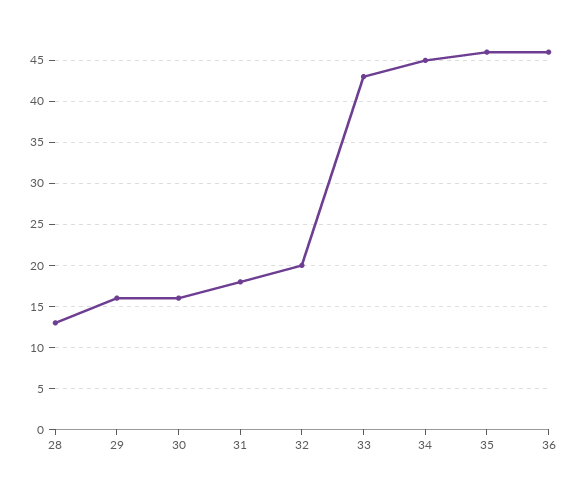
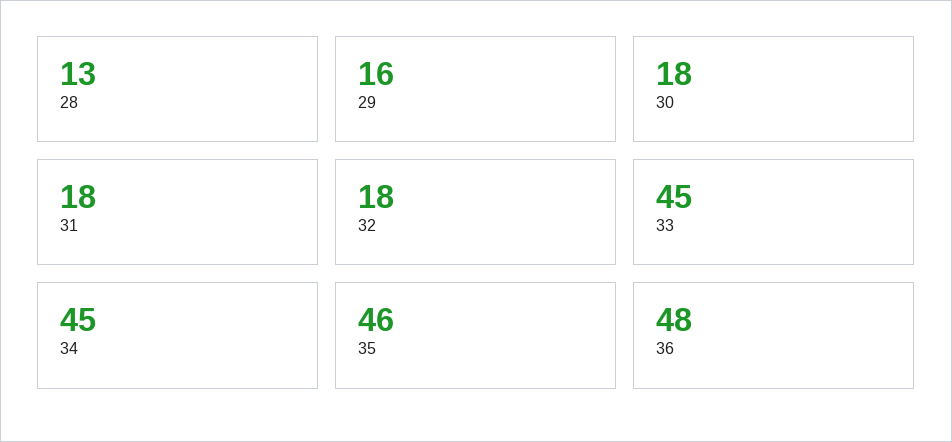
30: 16 -> 18
32: 20 -> 18
33: 43 -> 45
36: 46 -> 48

